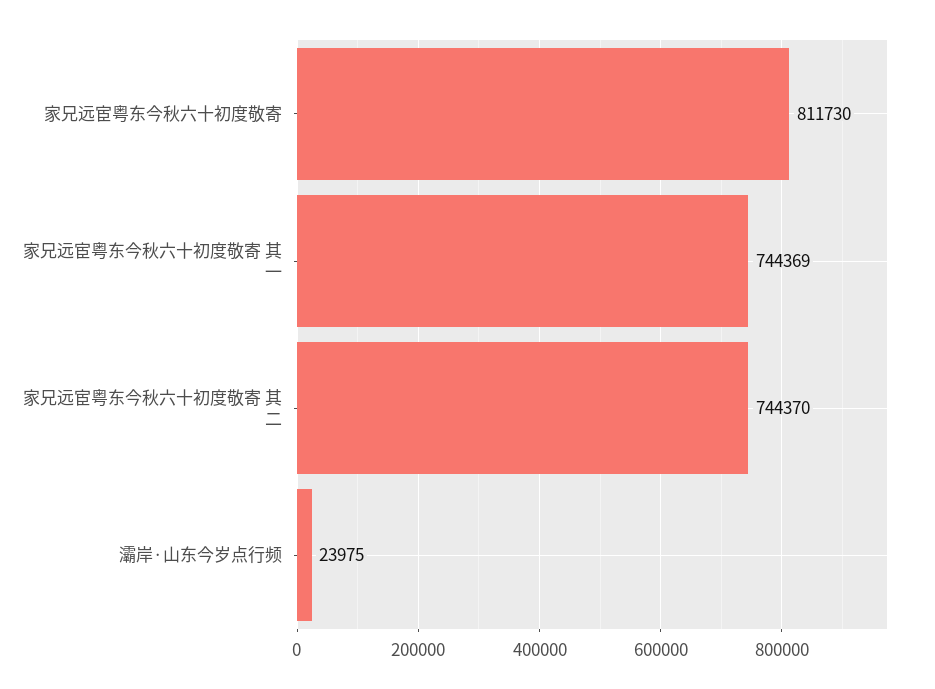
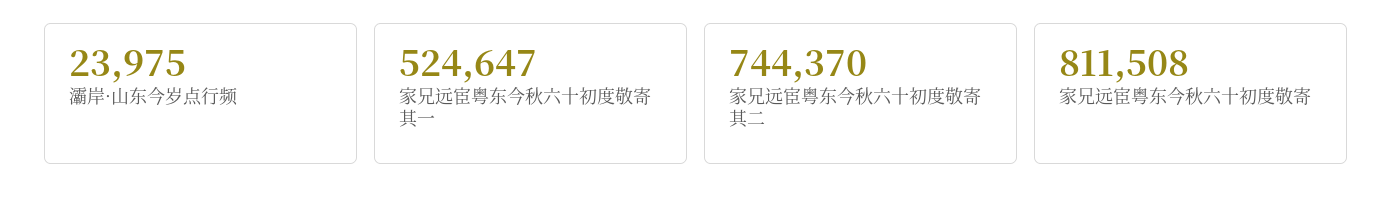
家兄远宦粤东今秋六十初度敬寄: 811730 -> 811508
家兄远宦粤东今秋六十初度敬寄 其一: 744369 -> 524647

